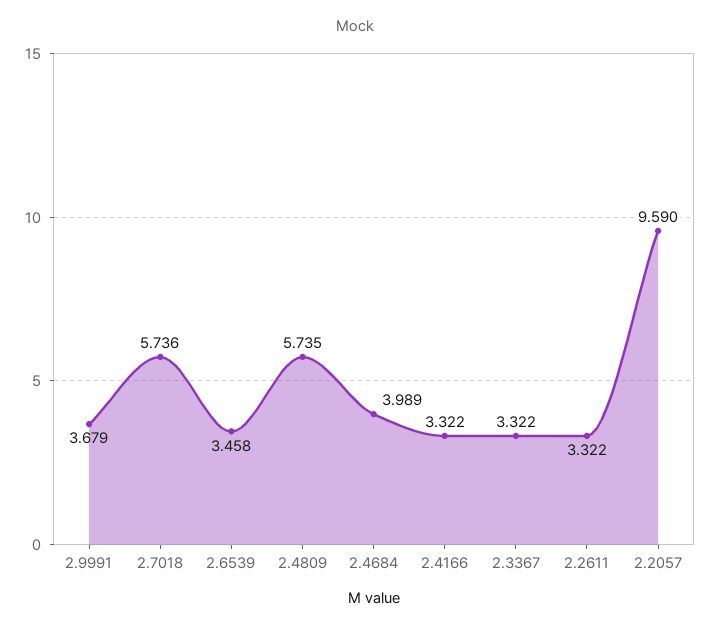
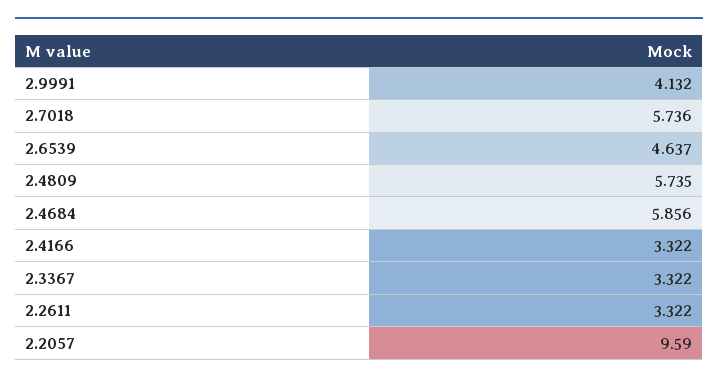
2.9991: 3.679 -> 4.132
2.6539: 3.458 -> 4.637
2.4684: 3.989 -> 5.856

